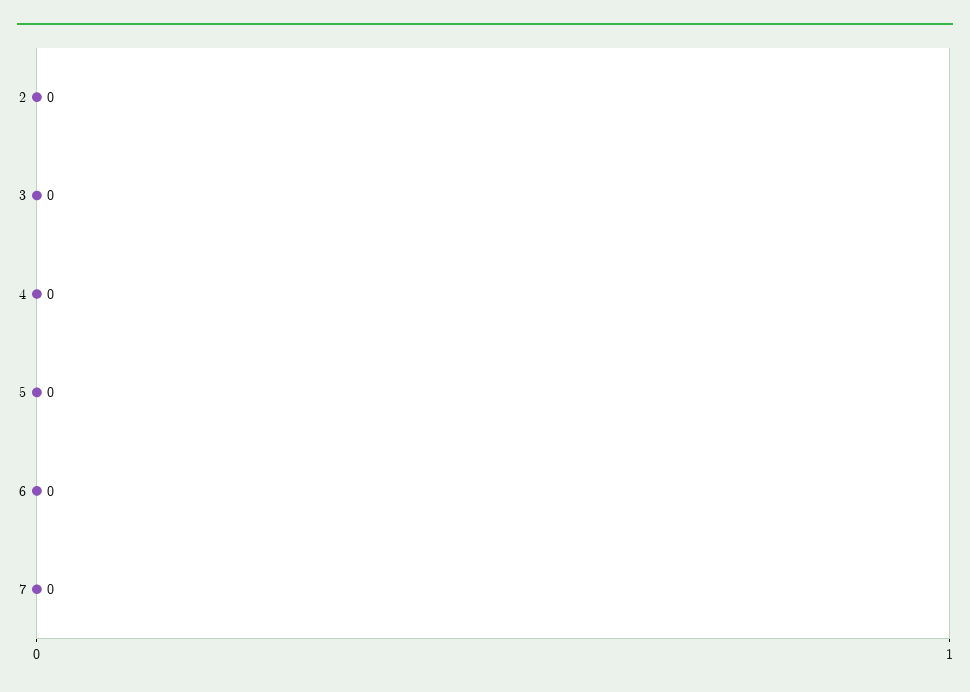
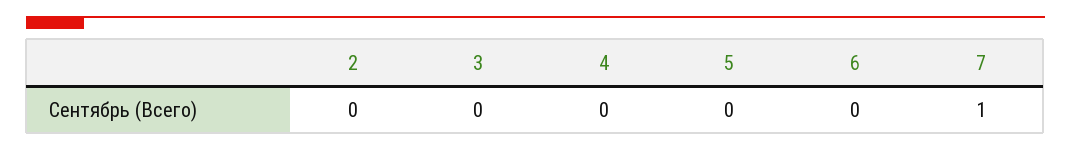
7: 0 -> 1

